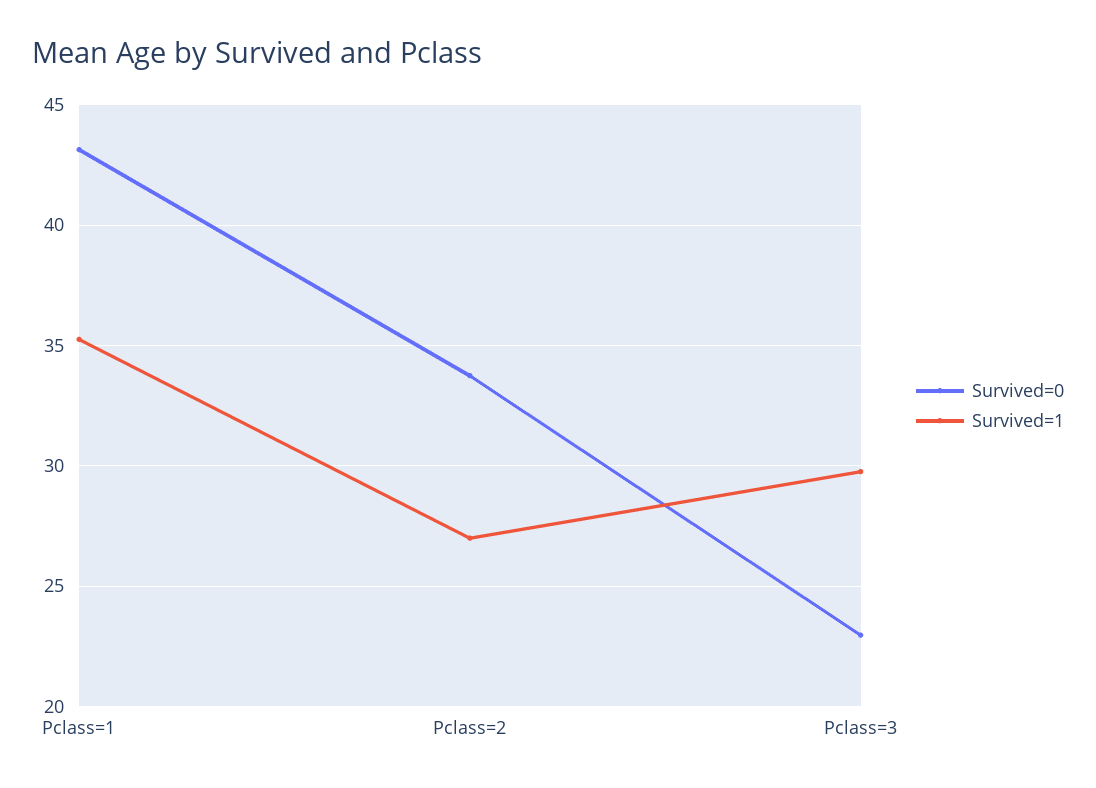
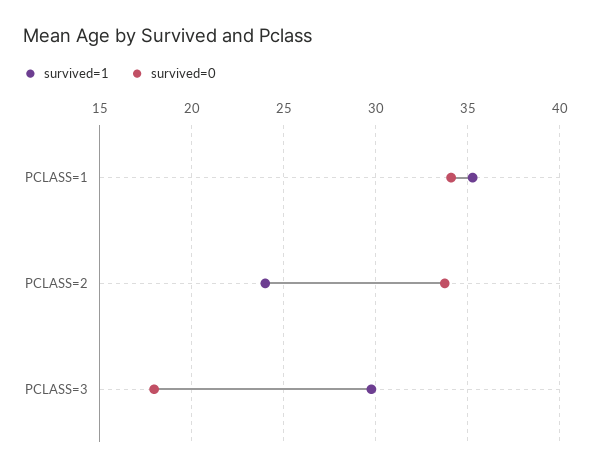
Survived=0, Pclass=1: 43 -> 34
Survived=1, Pclass=2: 27 -> 24
Survived=0, Pclass=3: 23 -> 18

